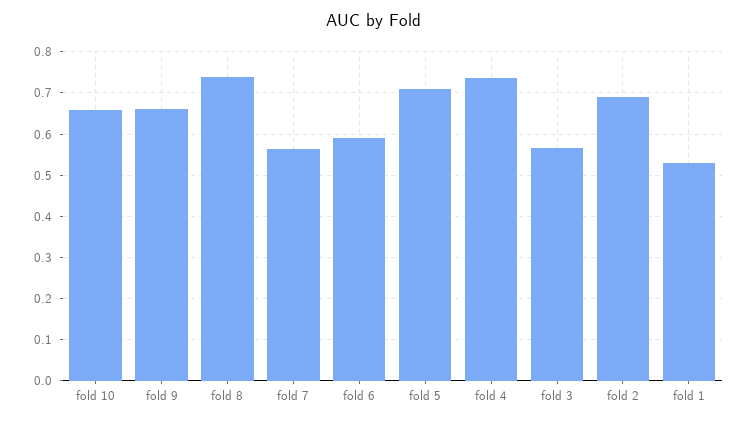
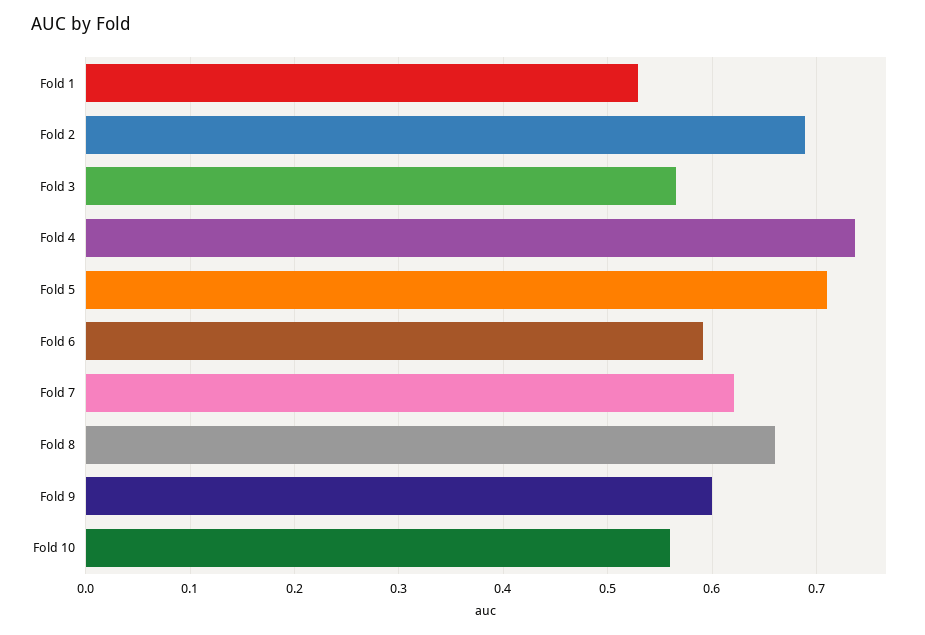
fold 10: 0.66 -> 0.56
fold 9: 0.66 -> 0.6
fold 8: 0.74 -> 0.66
fold 7: 0.56 -> 0.62

